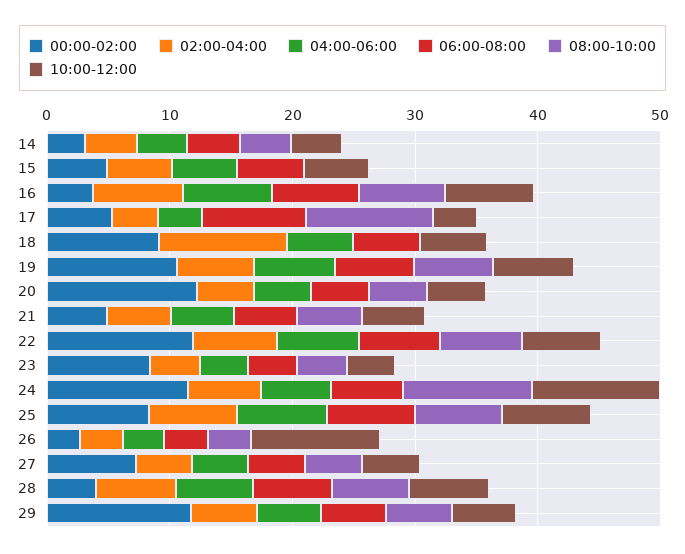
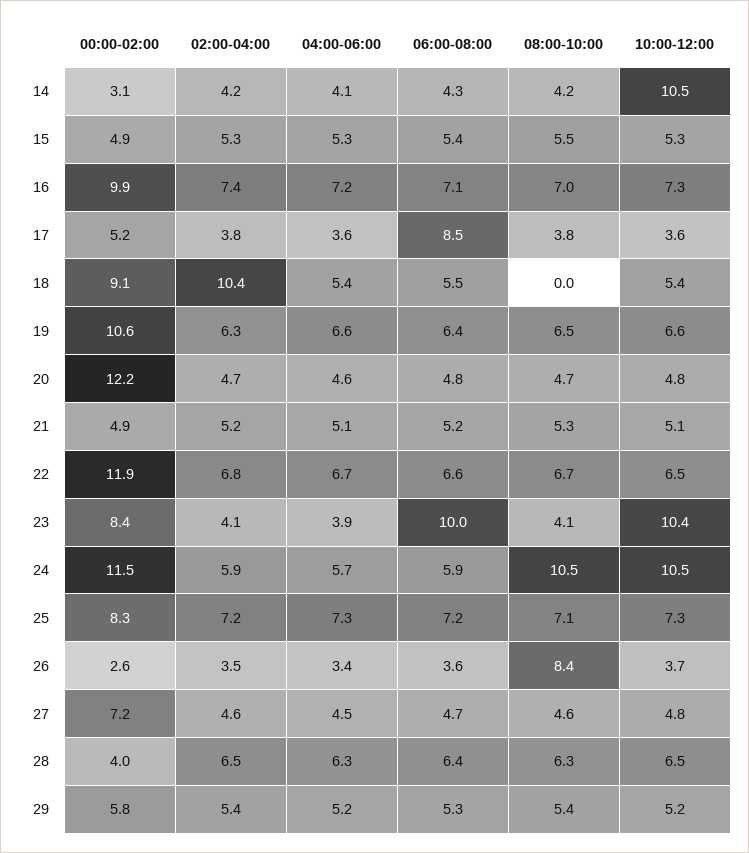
10:00-12:00, 14: 4 -> 10.5
08:00-10:00, 15: 0 -> 5.5
00:00-02:00, 16: 4 -> 9.9
08:00-10:00, 17: 10 -> 3.8
06:00-08:00, 23: 4 -> 10
10:00-12:00, 23: 4 -> 10.4
08:00-10:00, 26: 4 -> 8.4
10:00-12:00, 26: 10 -> 3.7
00:00-02:00, 29: 12 -> 5.8

